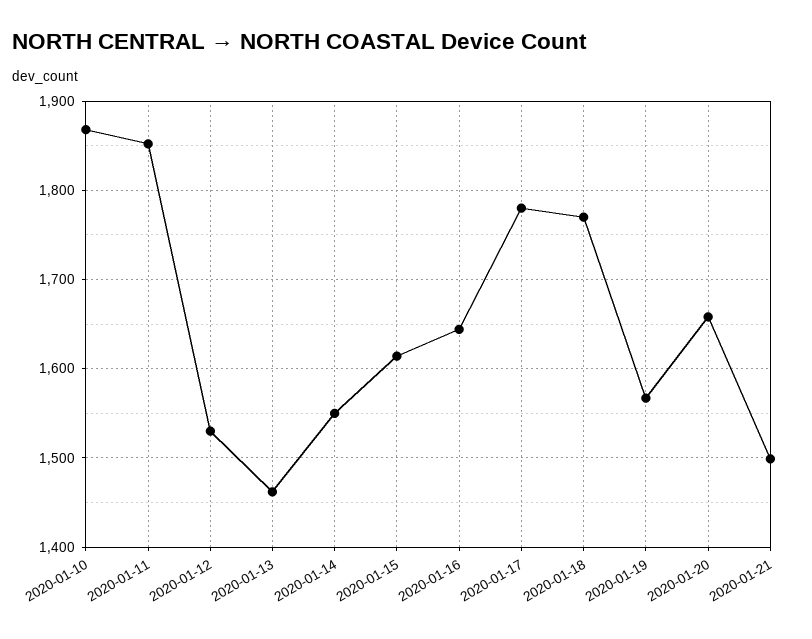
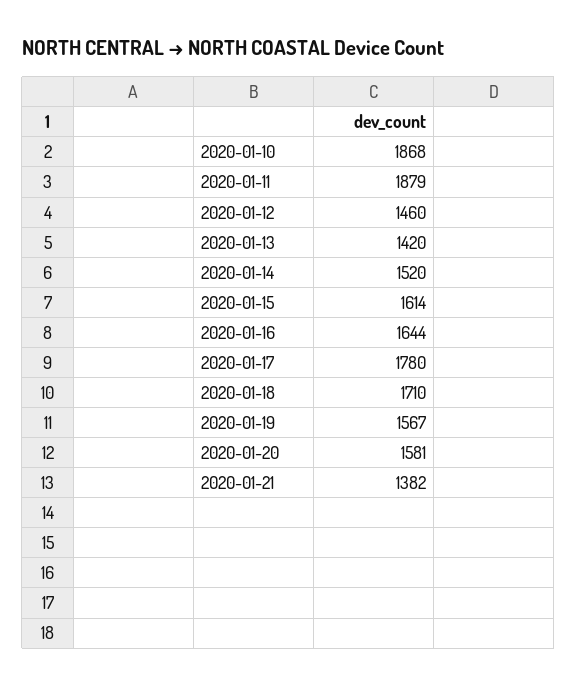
2020-01-11: 1850 -> 1879
2020-01-12: 1530 -> 1460
2020-01-13: 1460 -> 1420
2020-01-14: 1550 -> 1520
2020-01-18: 1770 -> 1710
2020-01-20: 1660 -> 1581
2020-01-21: 1500 -> 1382

